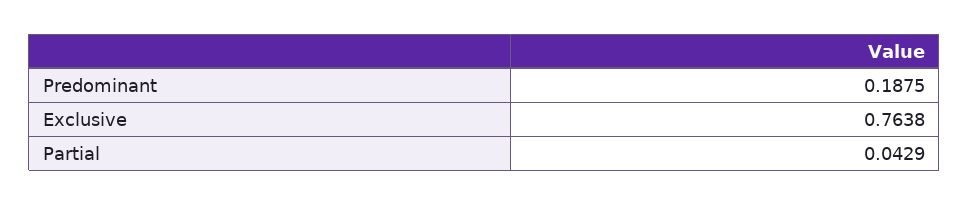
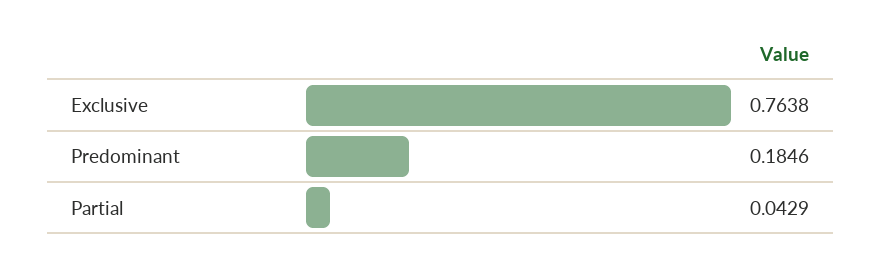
Predominant: 0.1875 -> 0.1846

